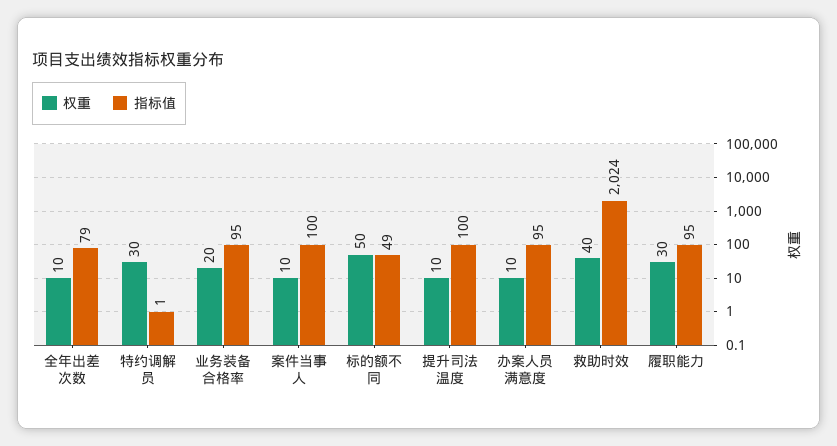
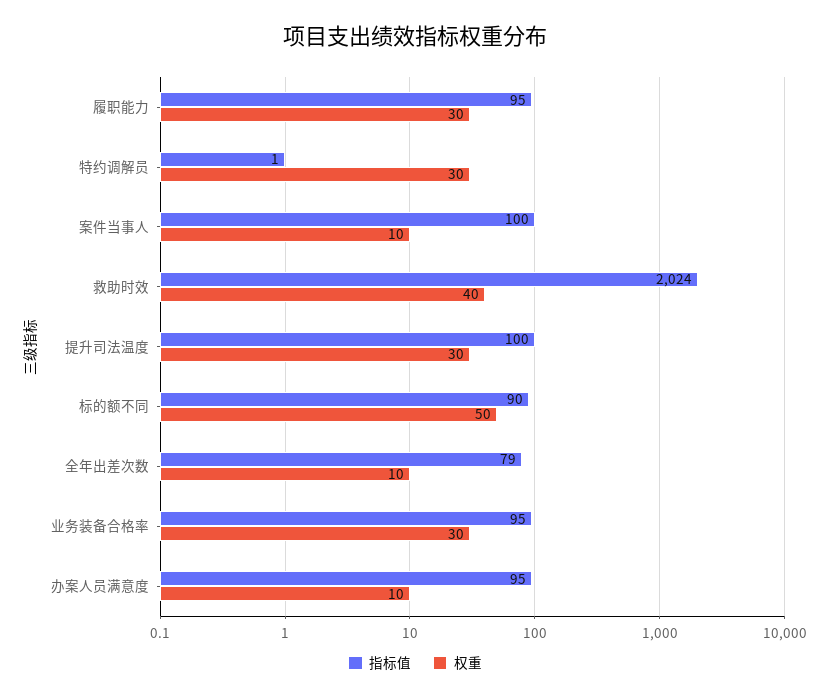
权重, 业务装备合格率: 20 -> 30
指标值, 标的额不同: 49 -> 90
权重, 提升司法温度: 10 -> 30

